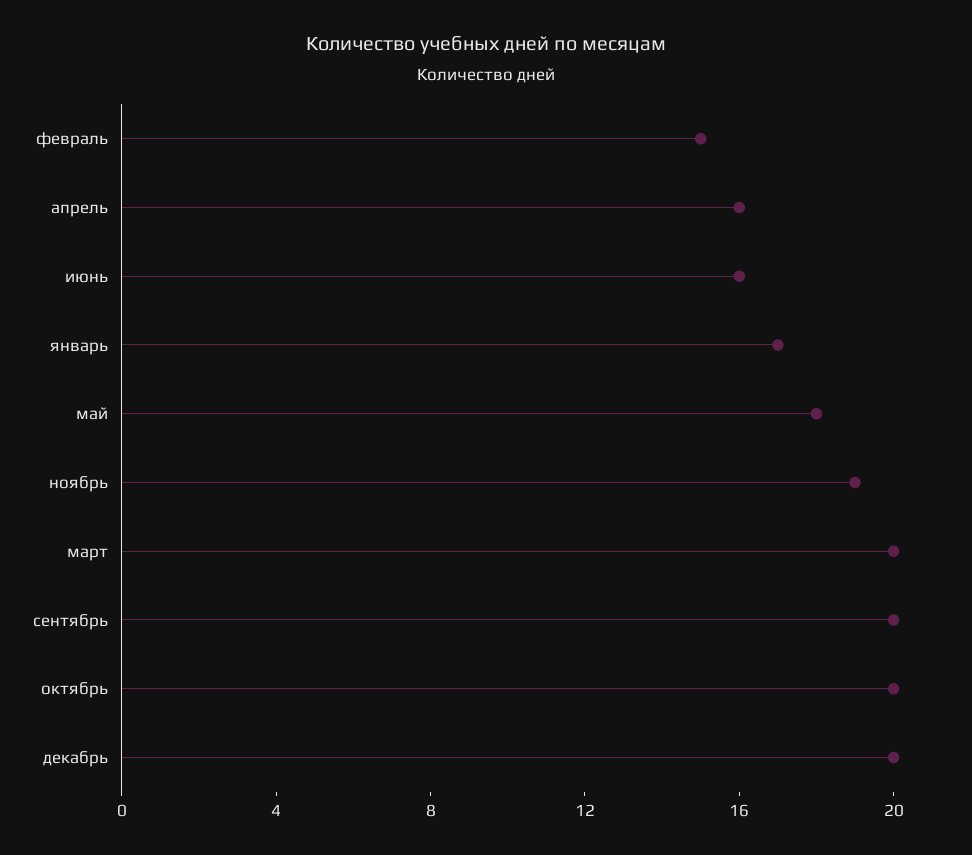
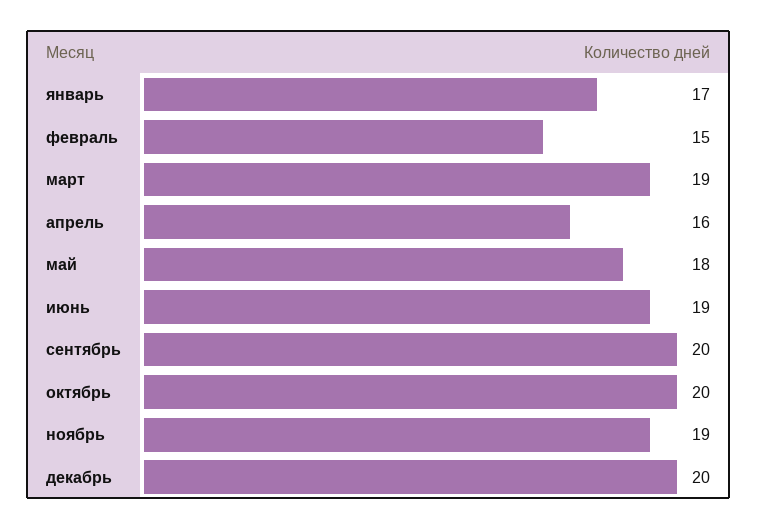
июнь: 16 -> 19
март: 20 -> 19

